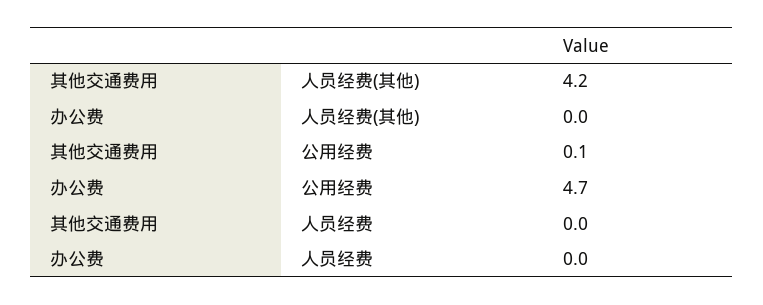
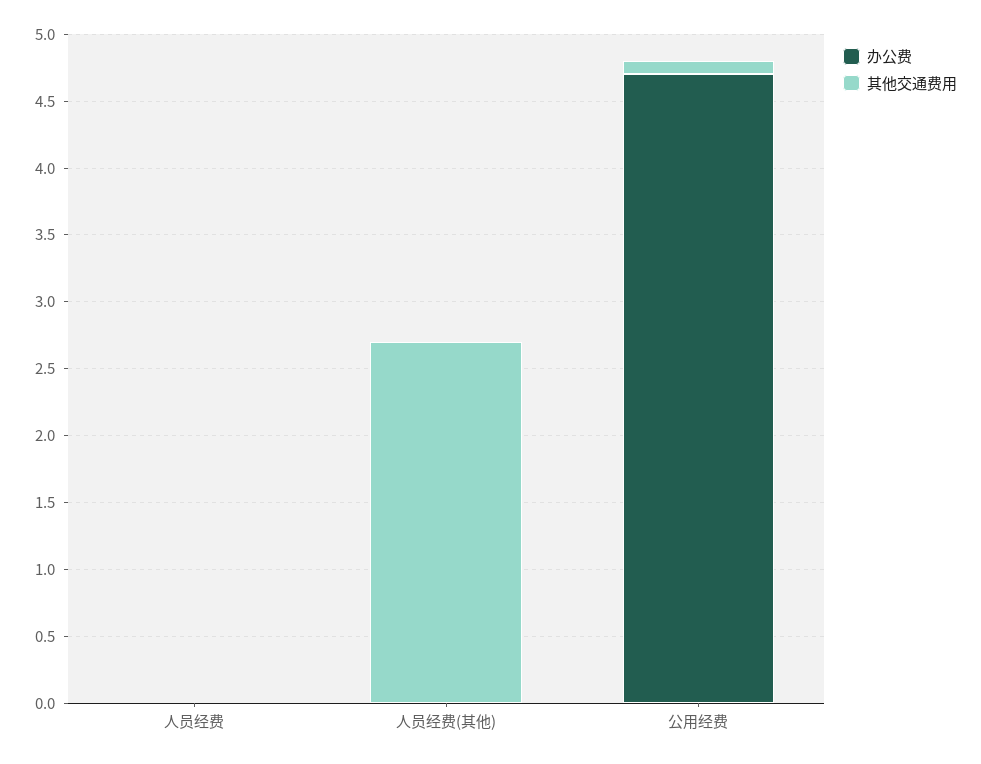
其他交通费用, 人员经费(其他): 4.2 -> 2.7

